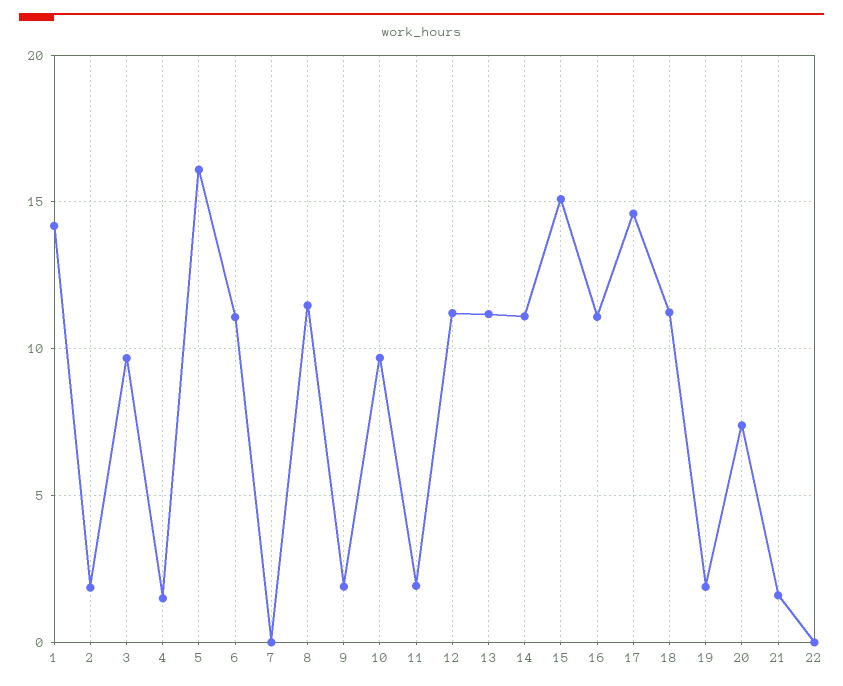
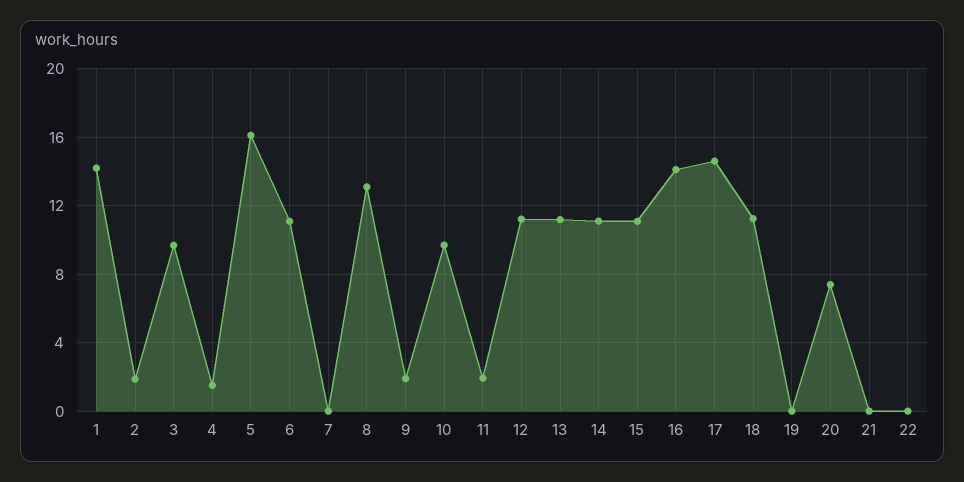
8: 11.5 -> 13
15: 15 -> 11
16: 11 -> 14
19: 2 -> 0
21: 1.5 -> 0

